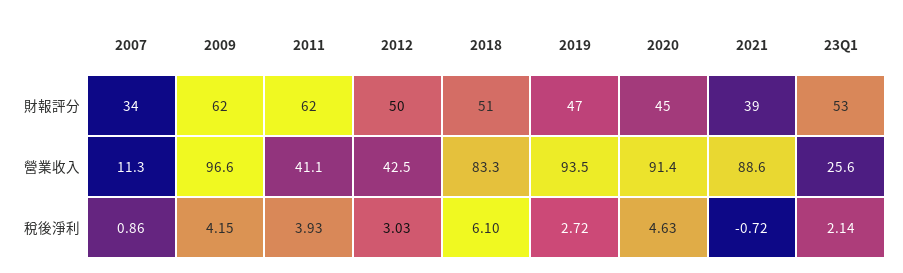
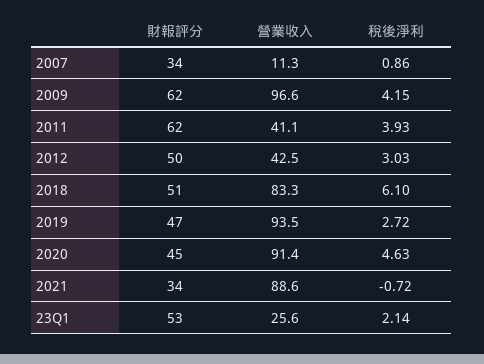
2021, 財報評分: 39 -> 34

